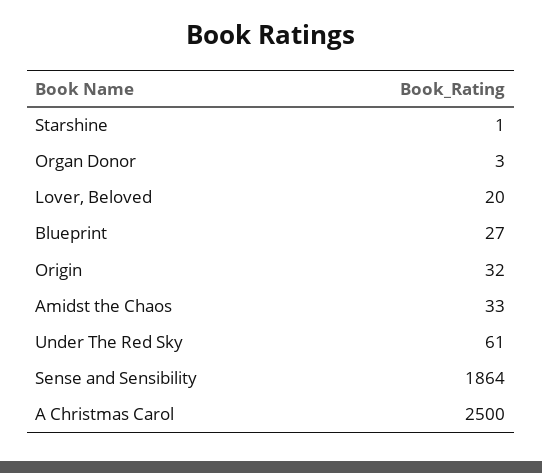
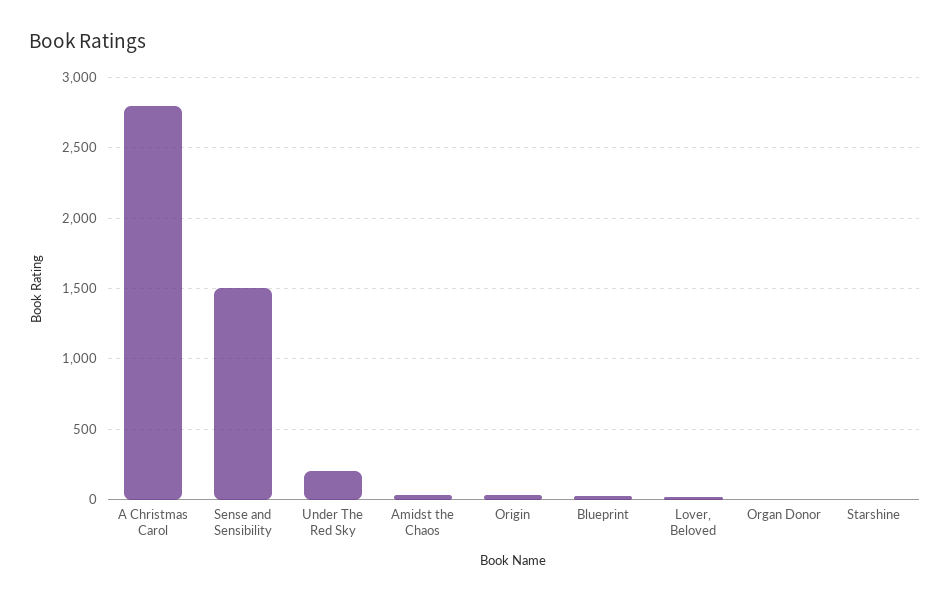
Under The Red Sky: 61 -> 200
Sense and Sensibility: 1864 -> 1500
A Christmas Carol: 2500 -> 2800

